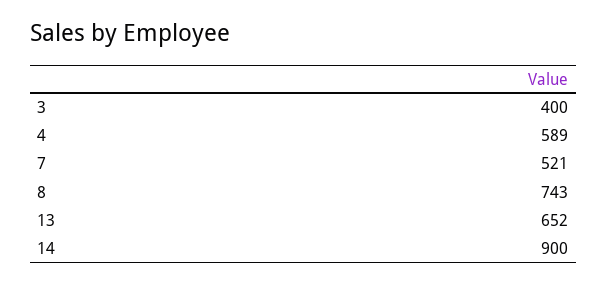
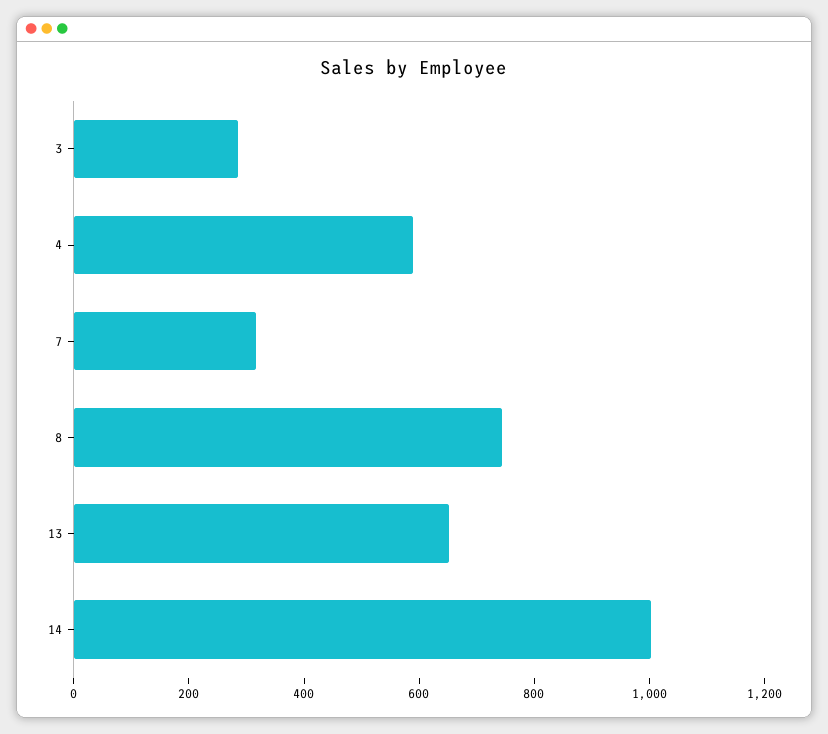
3: 400 -> 300
7: 521 -> 300
14: 900 -> 1000

